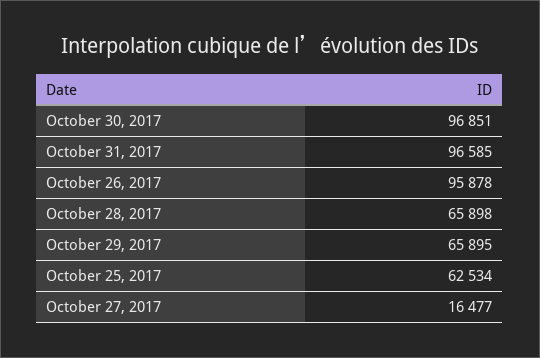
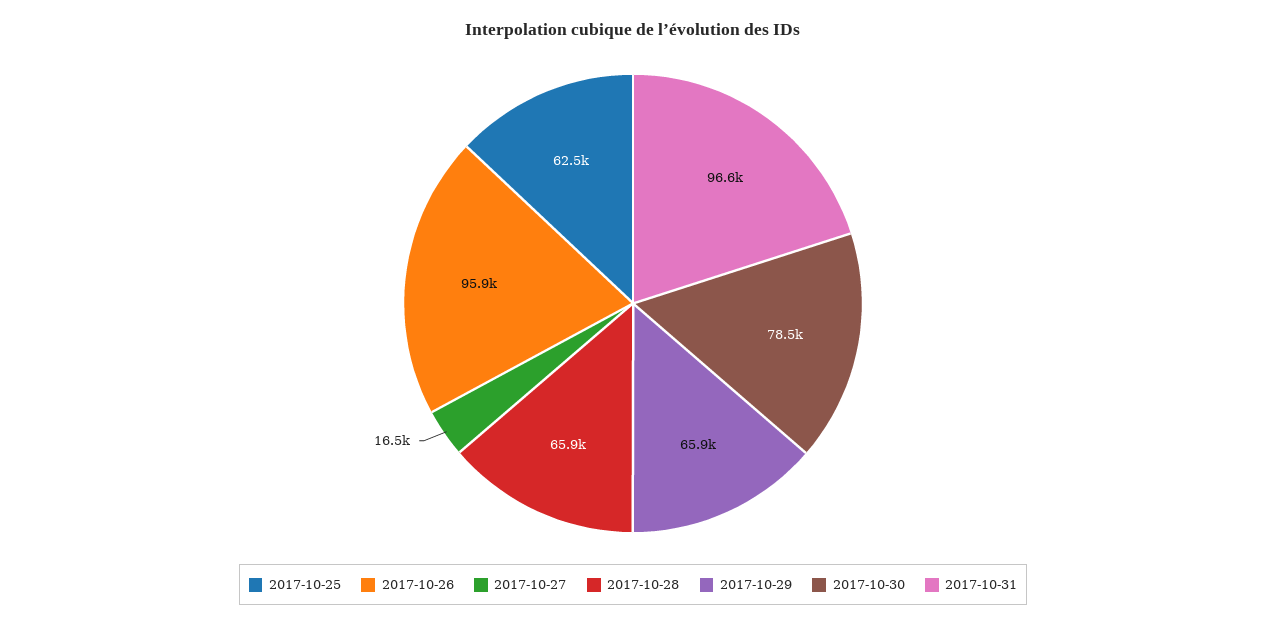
October 30, 2017: 96851 -> 78500

